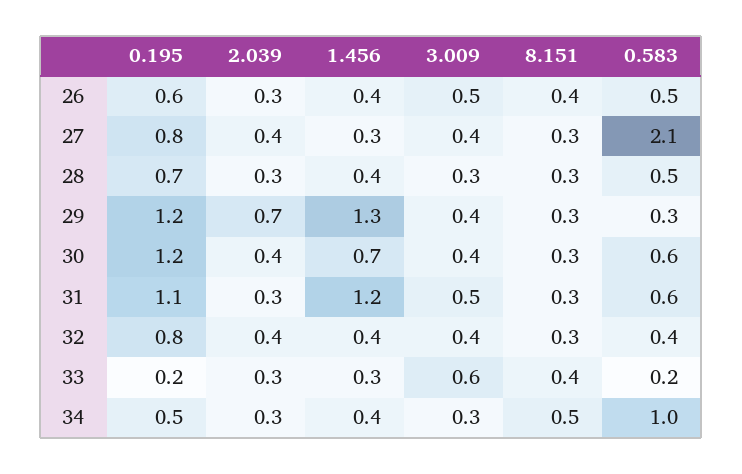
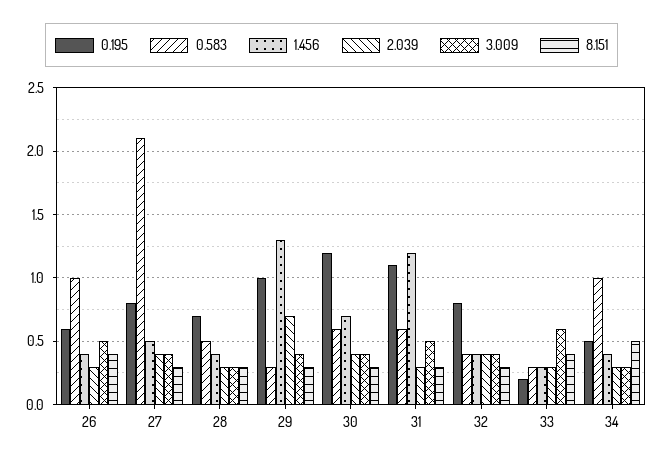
0.583, 26: 0.5 -> 1
1.456, 27: 0.3 -> 0.5
0.195, 29: 1.2 -> 1
0.583, 33: 0.2 -> 0.3

